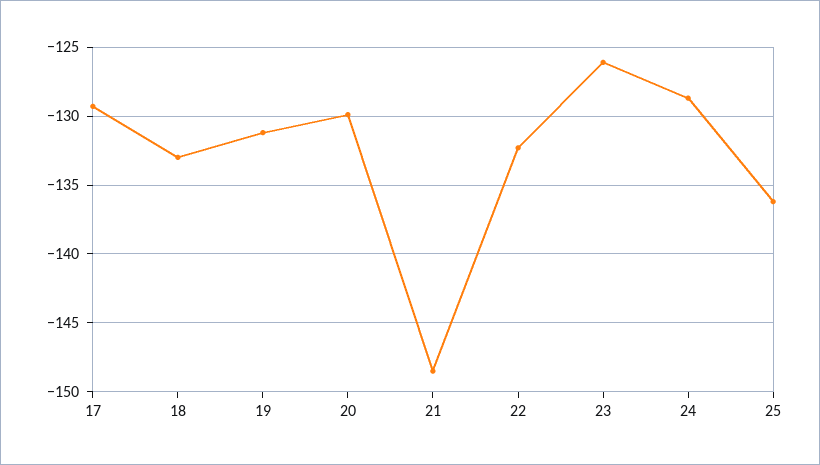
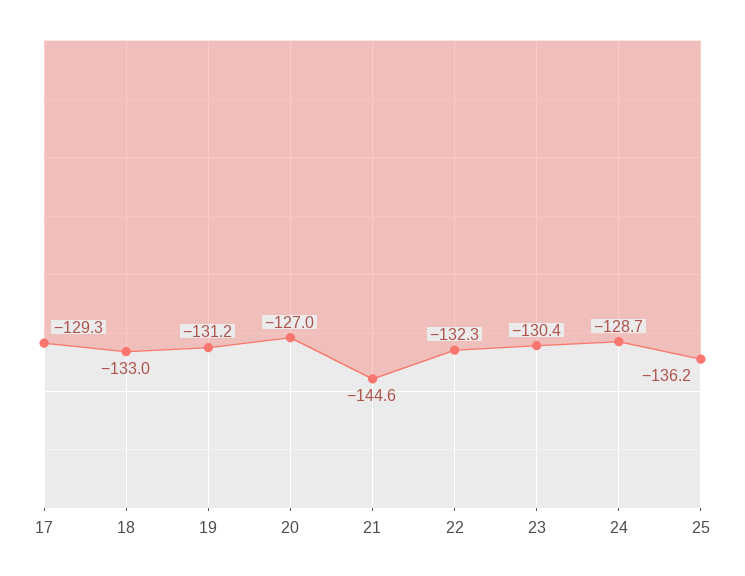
20: -130 -> -127
21: -148.5 -> -144.6
23: -126 -> -130.4

